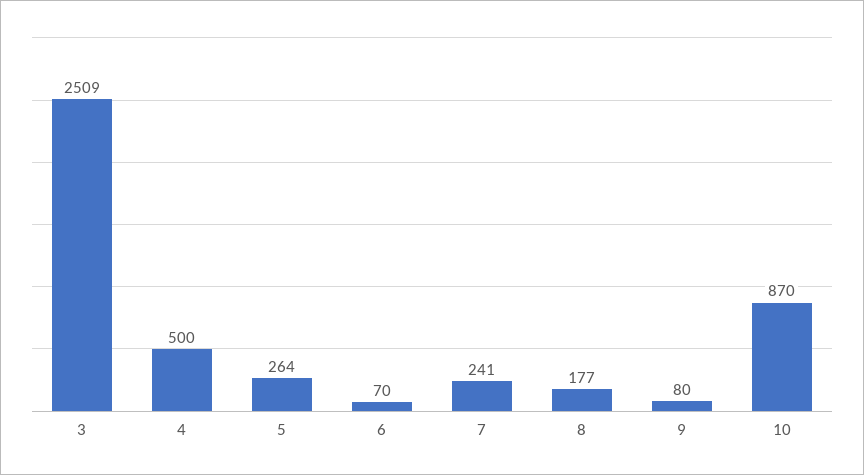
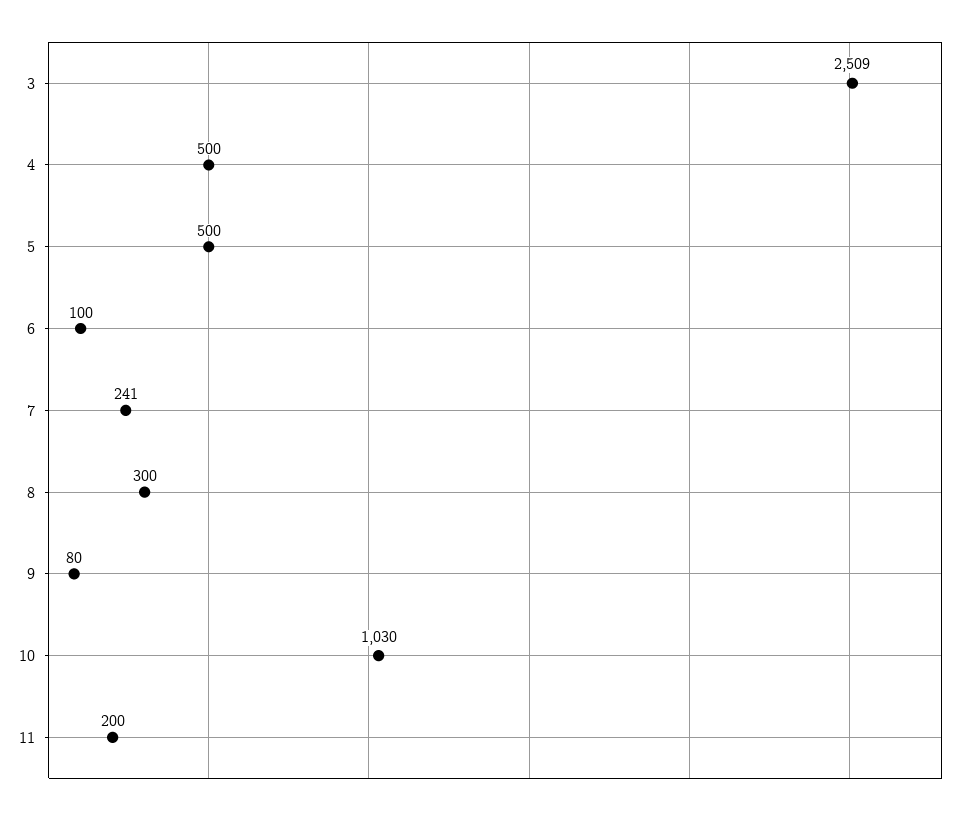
5: 264 -> 500
6: 70 -> 100
8: 177 -> 300
10: 870 -> 1030
11: none -> 200

